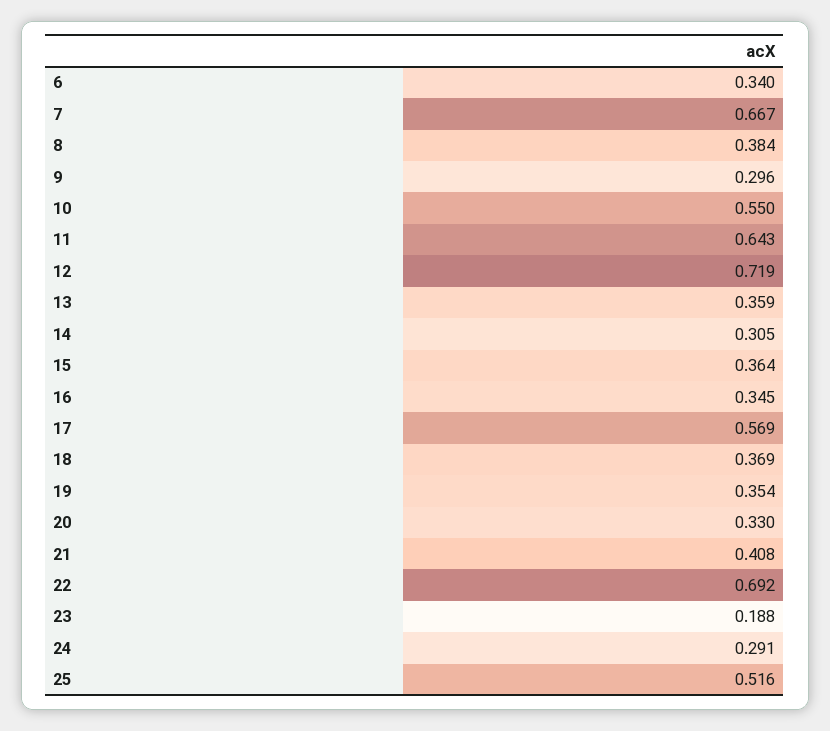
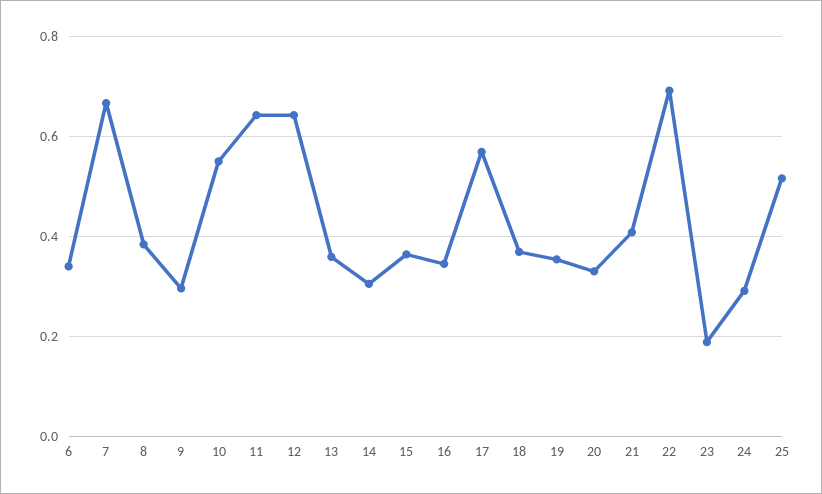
12: 0.719 -> 0.64

